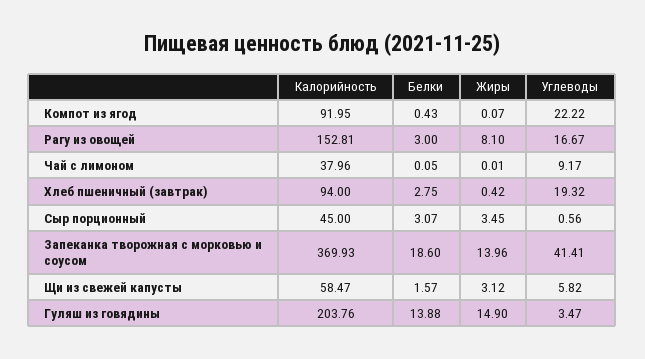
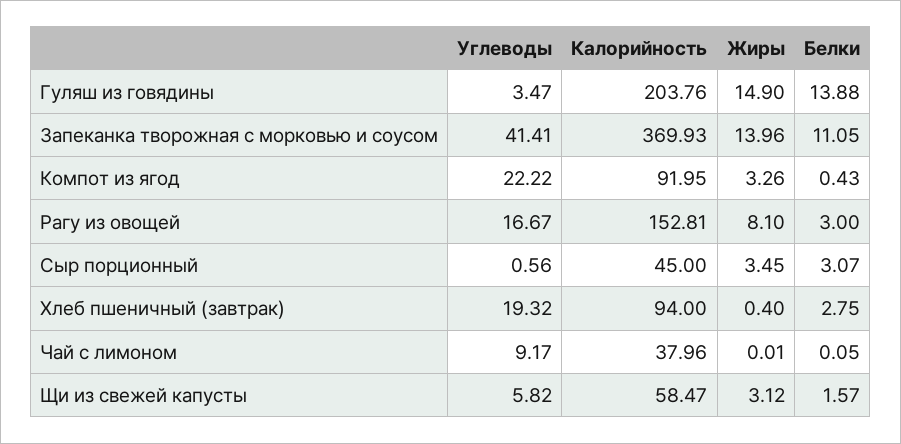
Жиры, Компот из ягод: 0.07 -> 3.26
Жиры, Хлеб пшеничный (завтрак): 0.42 -> 0.4
Белки, Запеканка творожная с морковью и соусом: 18.6 -> 11.05

